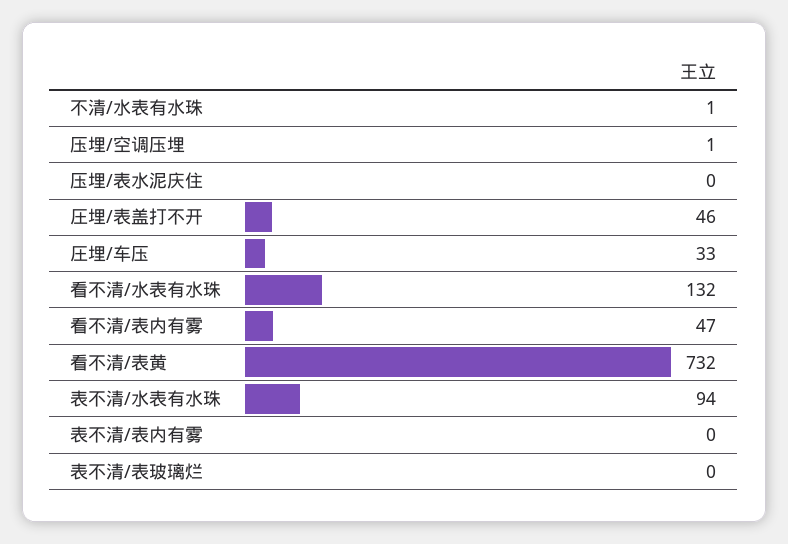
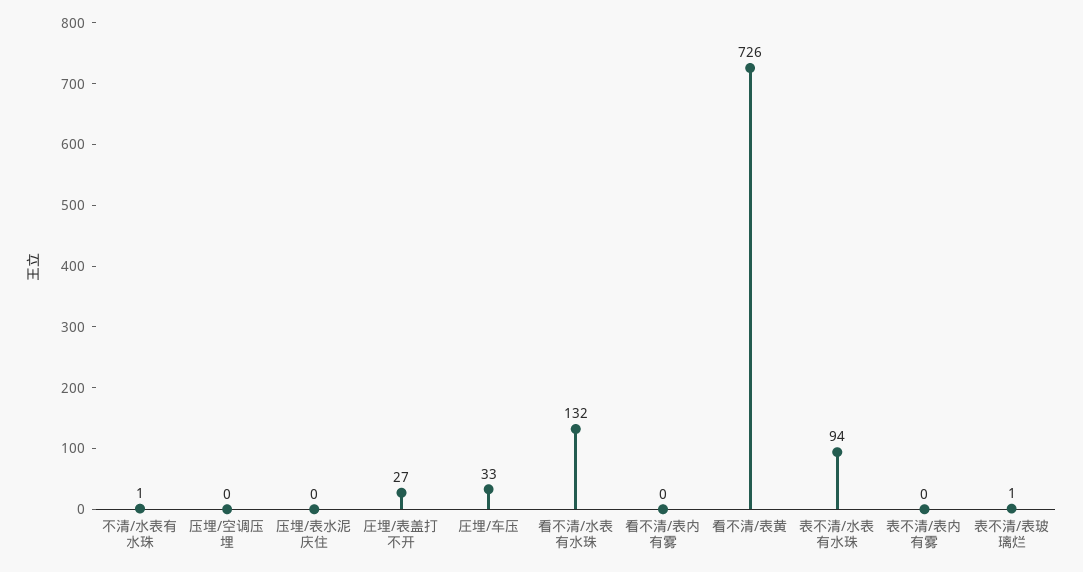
压埋/空调压埋: 1 -> 0
圧埋/表盖打不开: 46 -> 27
看不清/表内有雾: 47 -> 0
看不清/表黄: 732 -> 726
表不清/表玻璃烂: 0 -> 1

